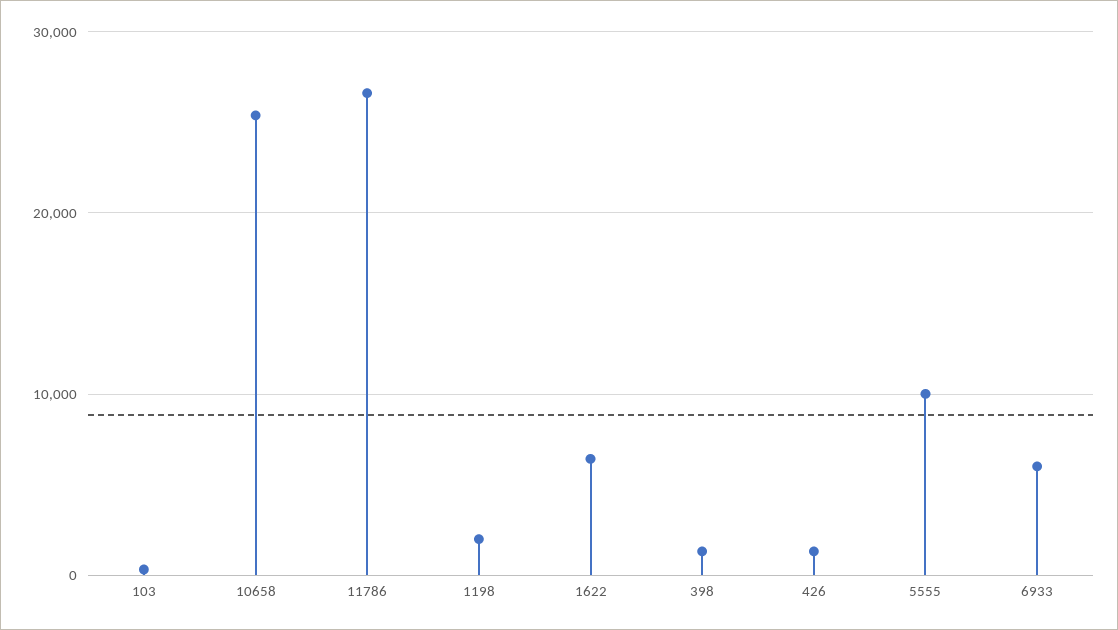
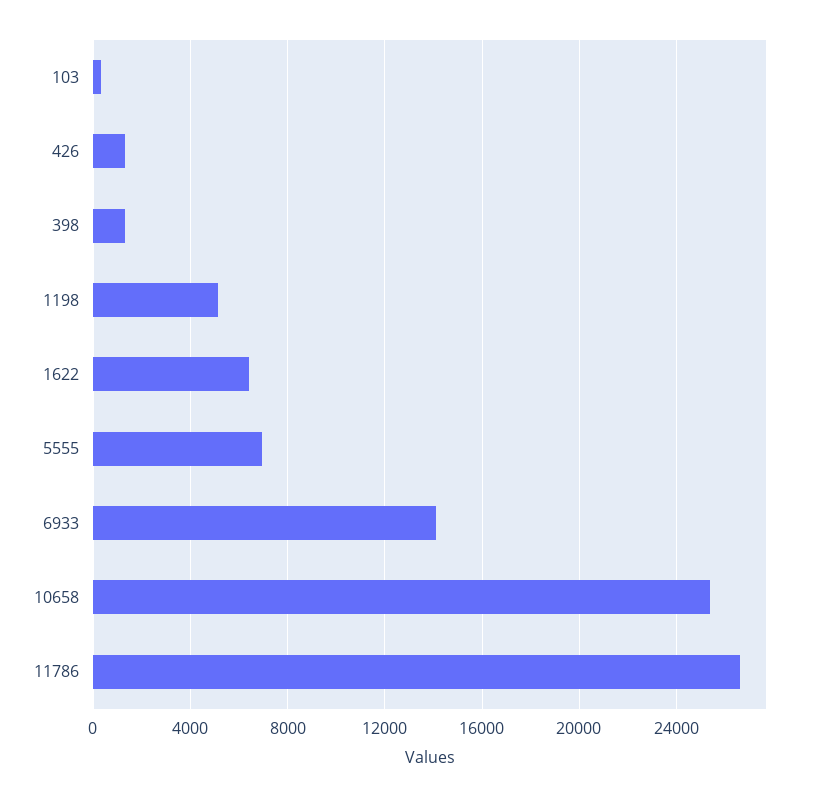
1198: 2000 -> 5000
5555: 10000 -> 7000
6933: 6000 -> 14000

